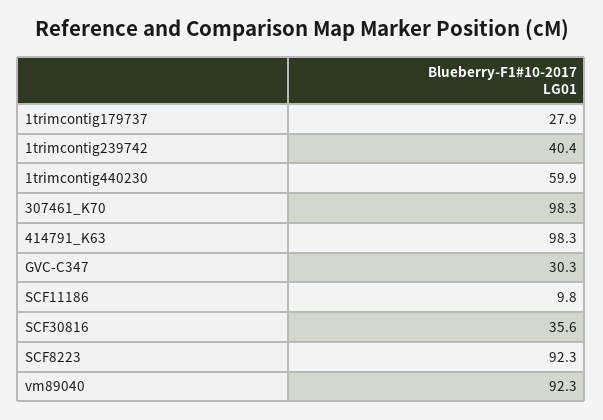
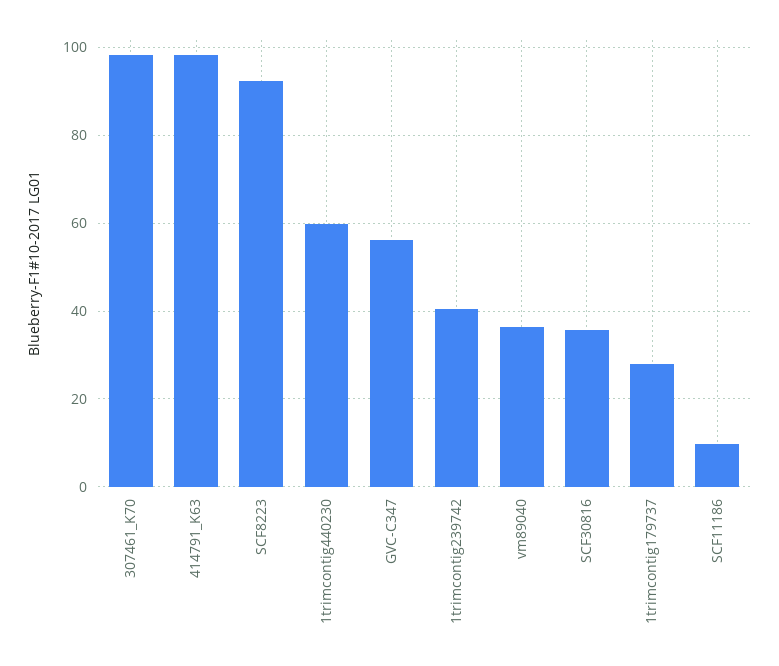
GVC-C347: 30.3 -> 56
vm89040: 92.3 -> 36

